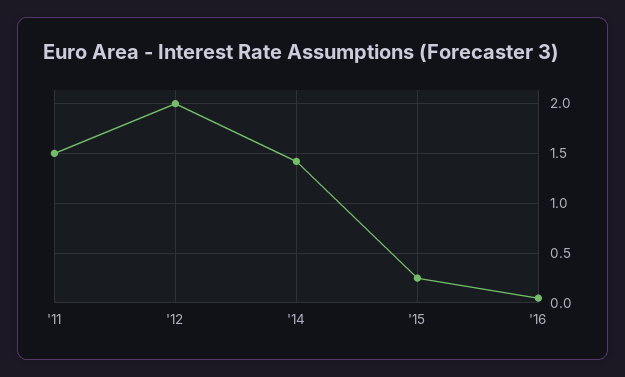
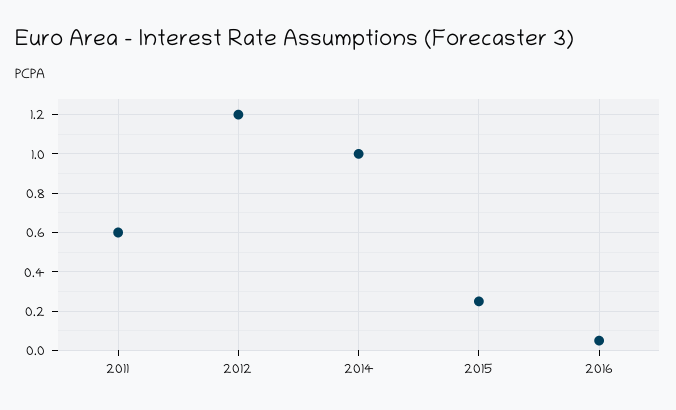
'11: 1.5 -> 0.6
'12: 2 -> 1.2
'14: 1.4 -> 1

